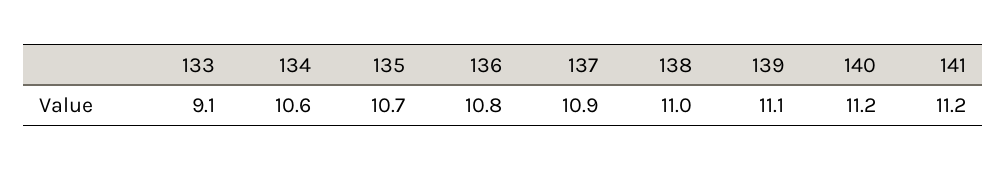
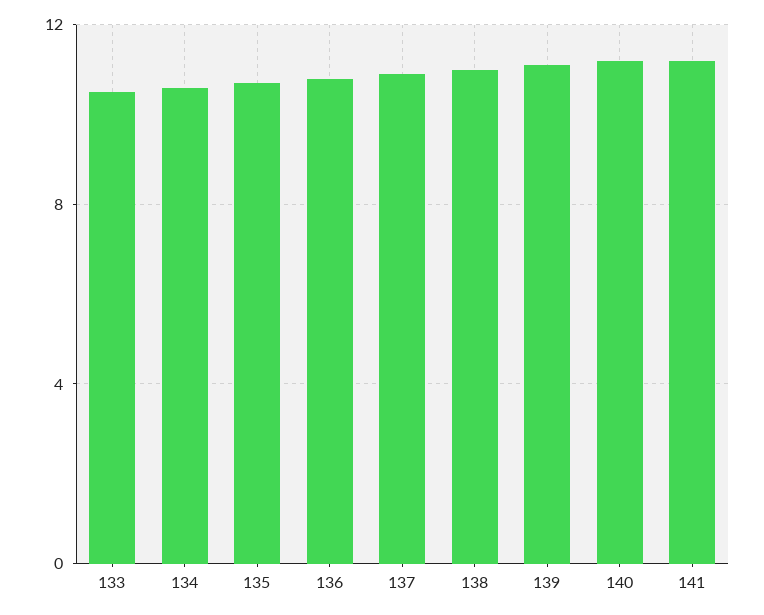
133: 9.1 -> 10.5

